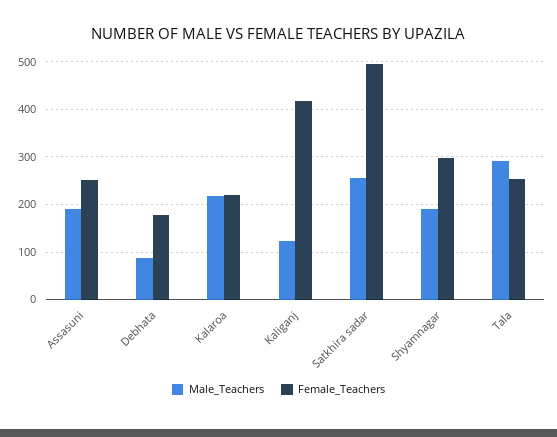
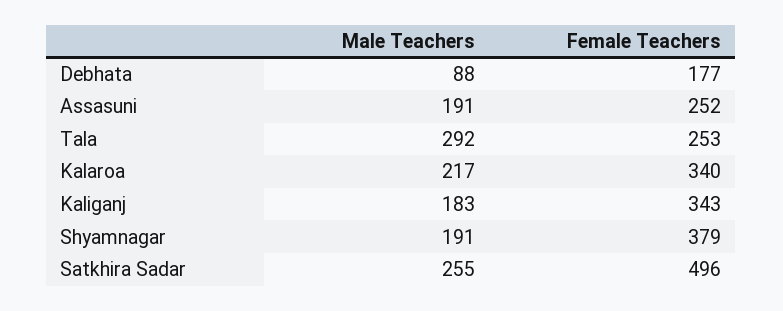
Female_Teachers, Kalaroa: 220 -> 340
Male_Teachers, Kaliganj: 120 -> 183
Female_Teachers, Kaliganj: 420 -> 343
Female_Teachers, Shyamnagar: 300 -> 379

